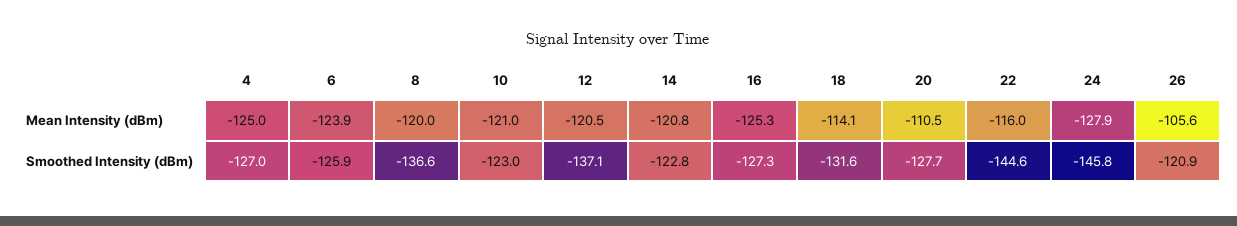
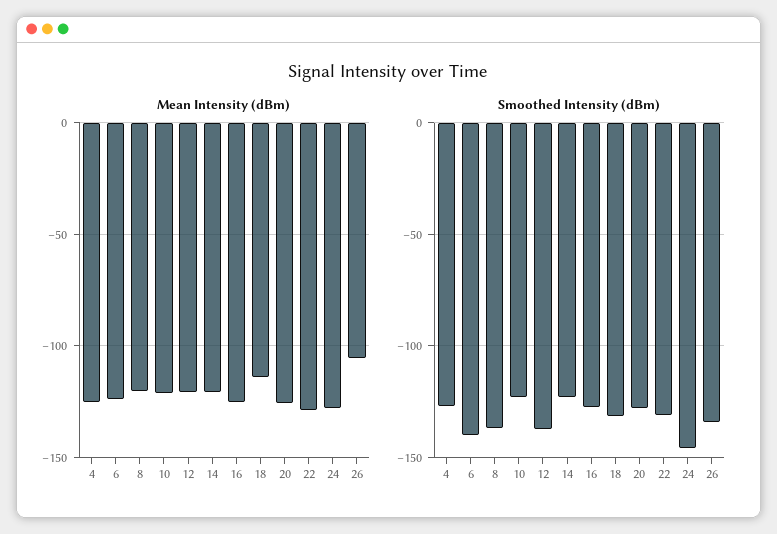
Mean Intensity (dBm), 20: -110.5 -> -125
Mean Intensity (dBm), 22: -116 -> -130
Smoothed Intensity (dBm), 6: -125.9 -> -140
Smoothed Intensity (dBm), 22: -144.6 -> -130
Smoothed Intensity (dBm), 26: -120.9 -> -135

